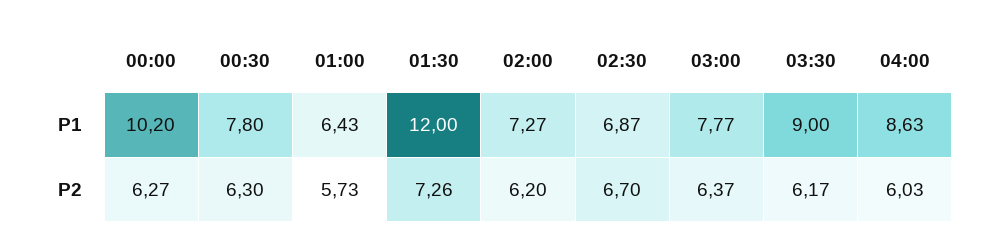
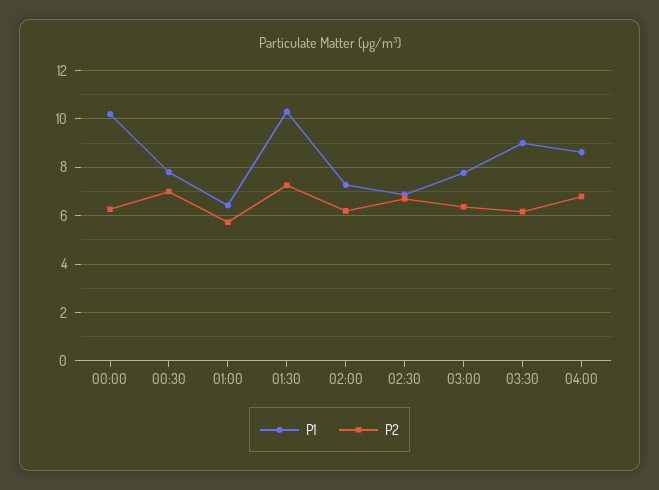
P1, 01:30: 12 -> 10.25
P2, 00:30: 6.3 -> 7
P2, 04:00: 6.03 -> 6.75

